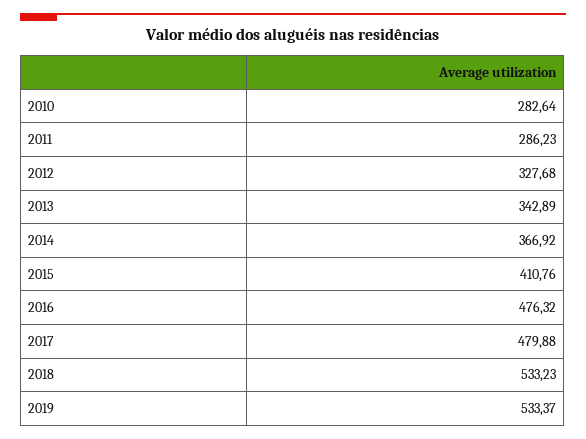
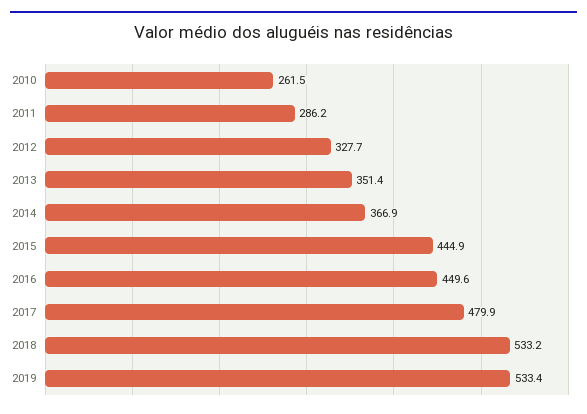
2010: 282.64 -> 261.5
2013: 342.89 -> 351.4
2015: 410.76 -> 444.9
2016: 476.32 -> 449.6

